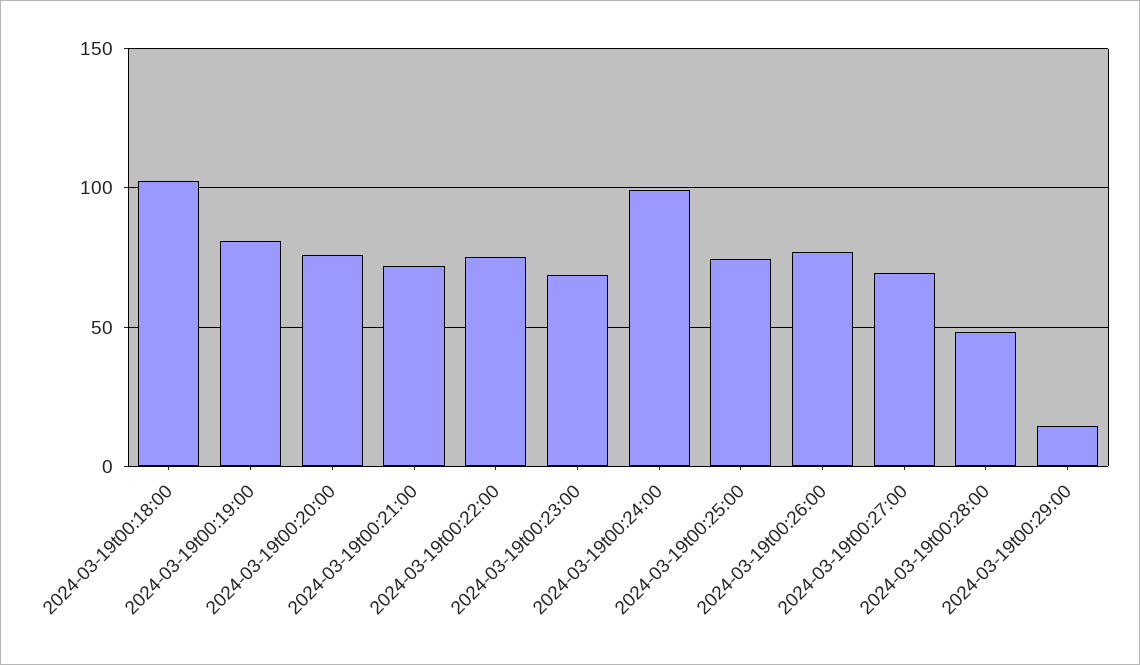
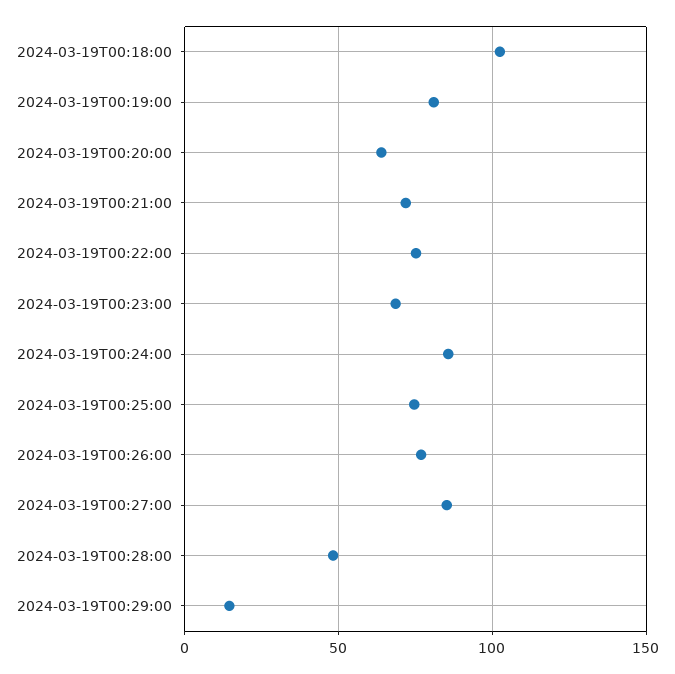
2024-03-19t00:20:00: 75 -> 65
2024-03-19t00:24:00: 100 -> 85
2024-03-19t00:27:00: 70 -> 85

